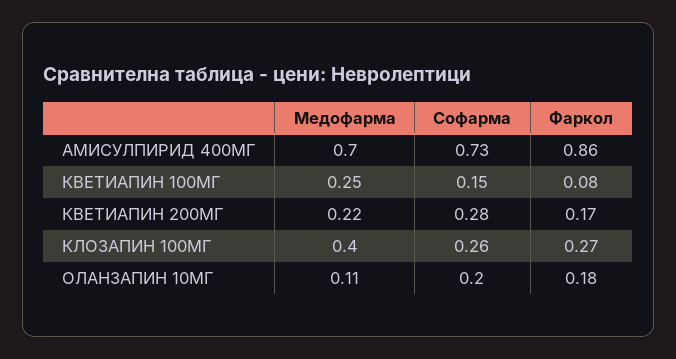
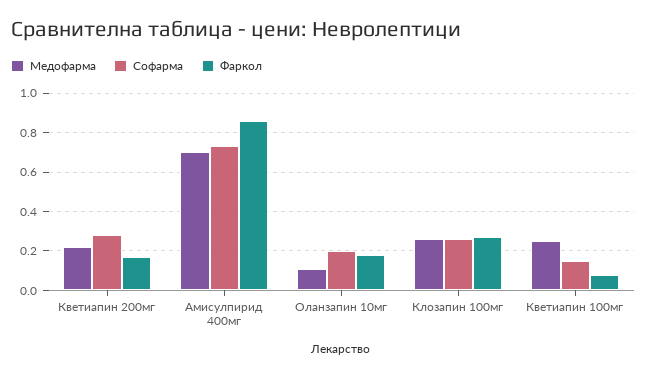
Медофарма, КЛОЗАПИН 100МГ: 0.4 -> 0.25

